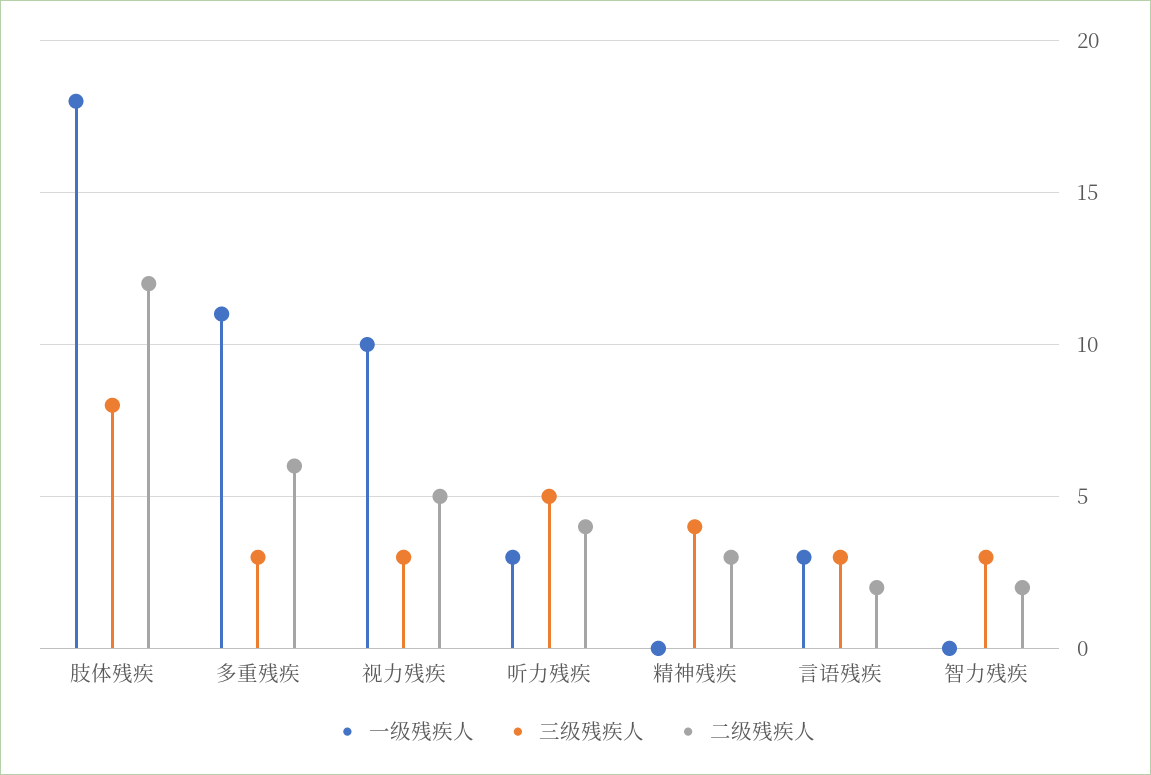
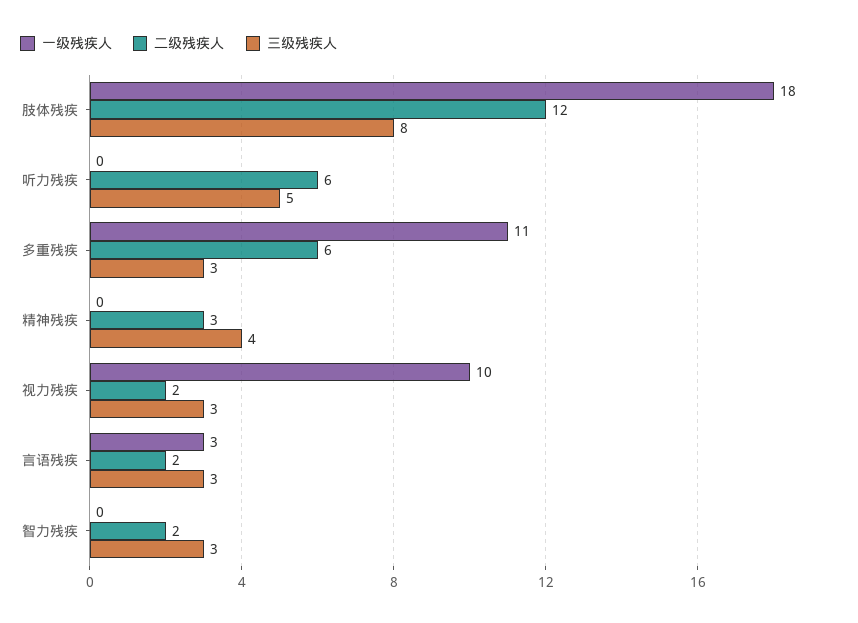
二级残疾人, 视力残疾: 5 -> 2
一级残疾人, 听力残疾: 3 -> 0
二级残疾人, 听力残疾: 4 -> 6

